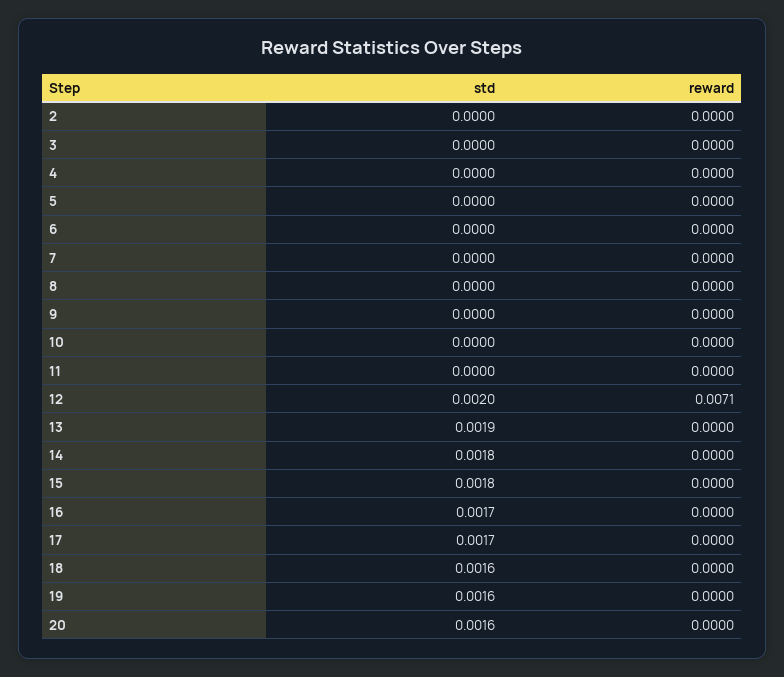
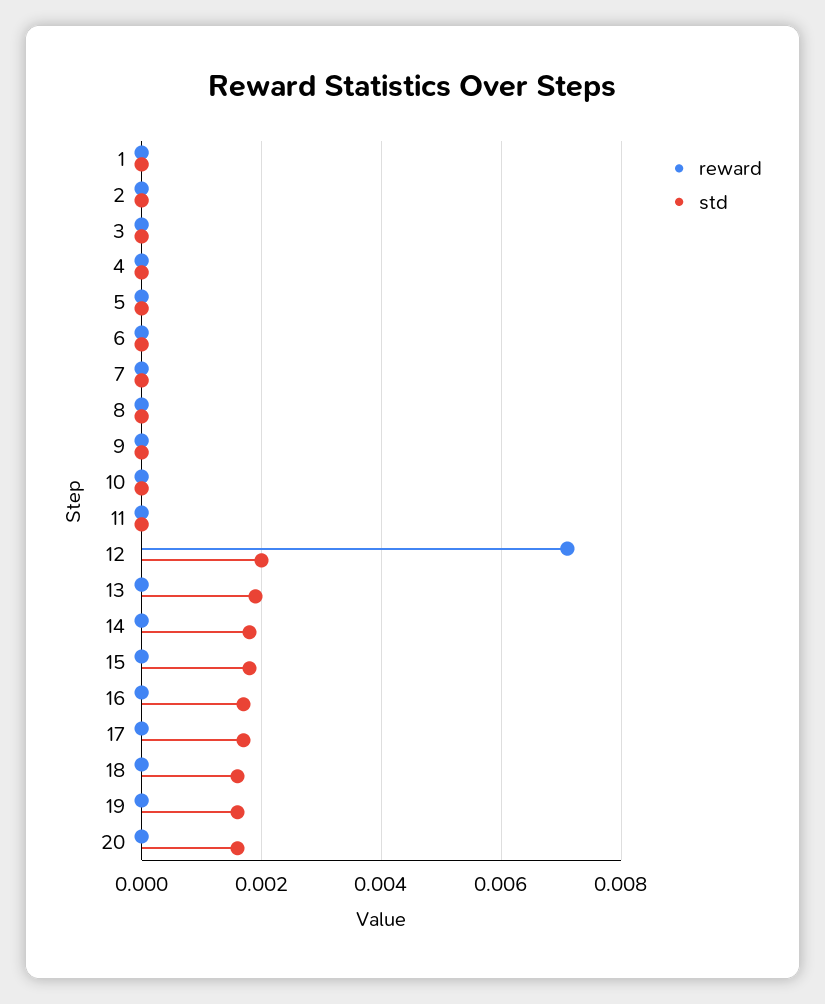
reward, 1: none -> 0
std, 1: none -> 0

